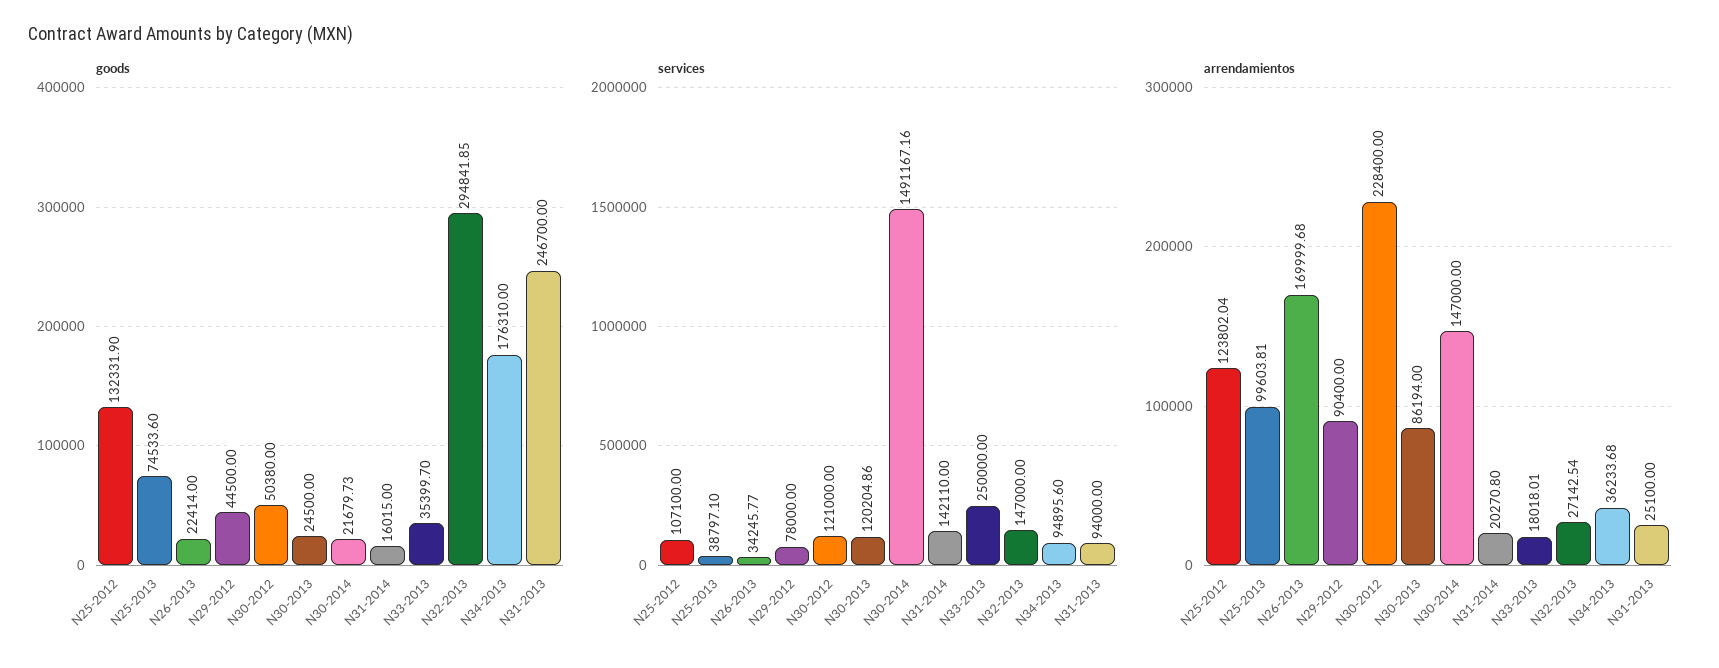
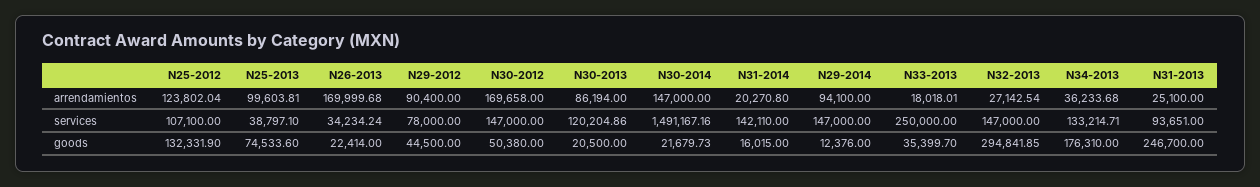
goods, N30-2013: 24500 -> 20500
services, N26-2013: 34245.77 -> 34234.24
services, N30-2012: 121000 -> 147000
services, N34-2013: 94895.6 -> 133214.71
services, N31-2013: 94000 -> 93651
arrendamientos, N30-2012: 228400 -> 169658
arrendamientos, N29-2014: none -> 94100
services, N29-2014: none -> 147000
goods, N29-2014: none -> 12376

